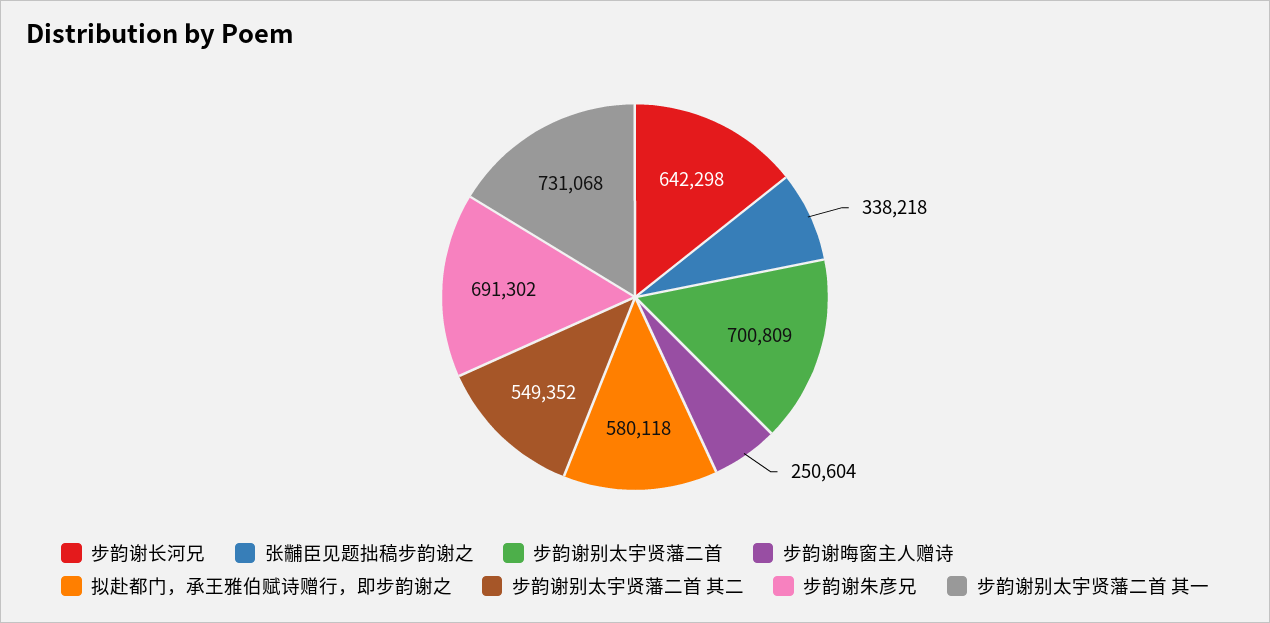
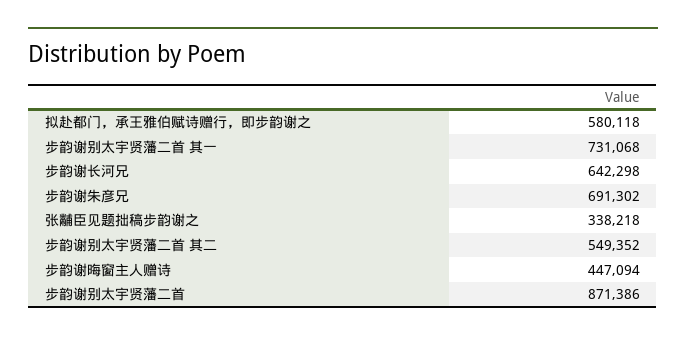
步韵谢别太宇贤藩二首: 700809 -> 871386
步韵谢晦窗主人赠诗: 250604 -> 447094

